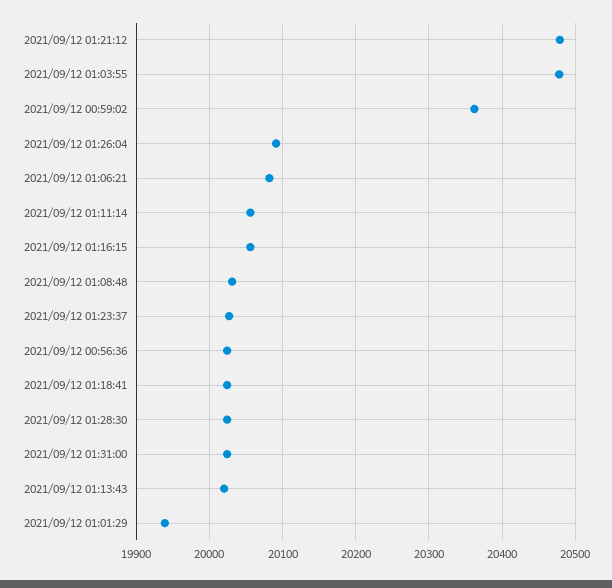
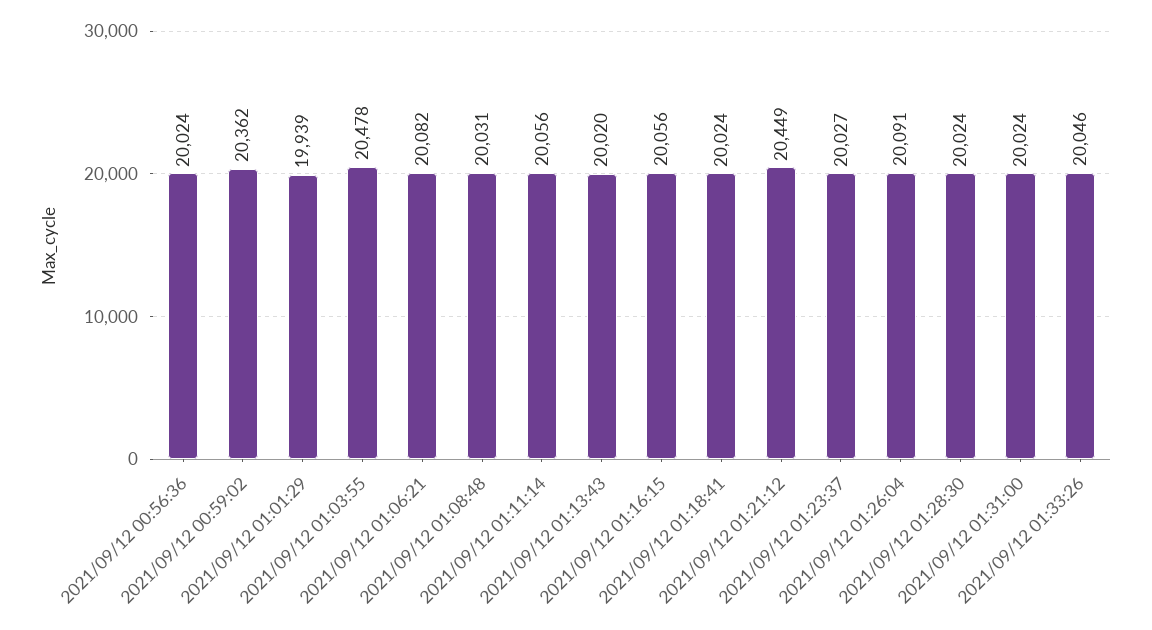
2021/09/12 01:21:12: 20480 -> 20449
2021/09/12 01:33:26: none -> 20046

